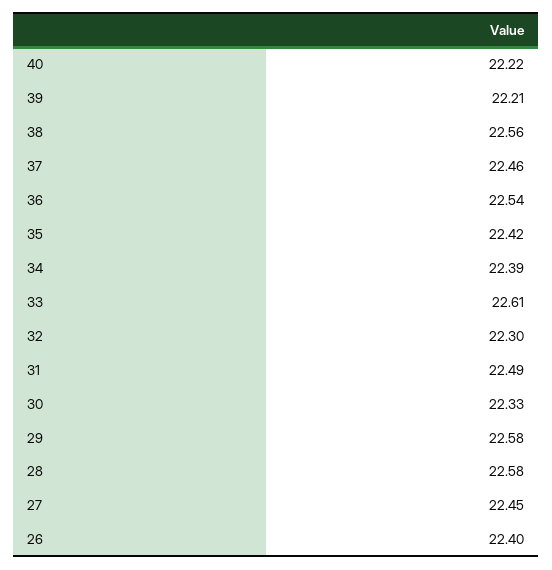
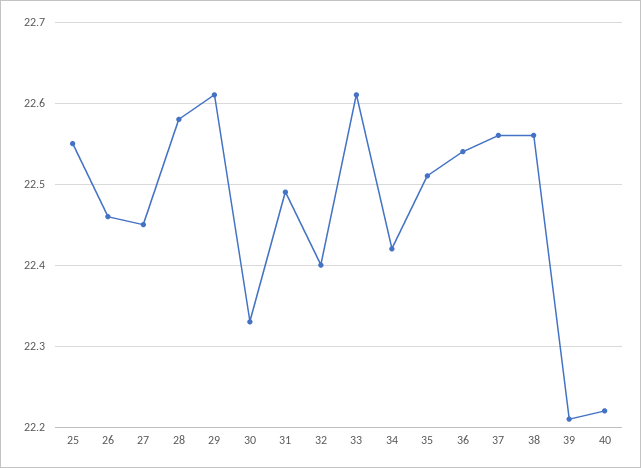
37: 22.46 -> 22.56
35: 22.42 -> 22.51
34: 22.39 -> 22.42
32: 22.3 -> 22.4
29: 22.58 -> 22.61
26: 22.4 -> 22.46
25: none -> 22.55

